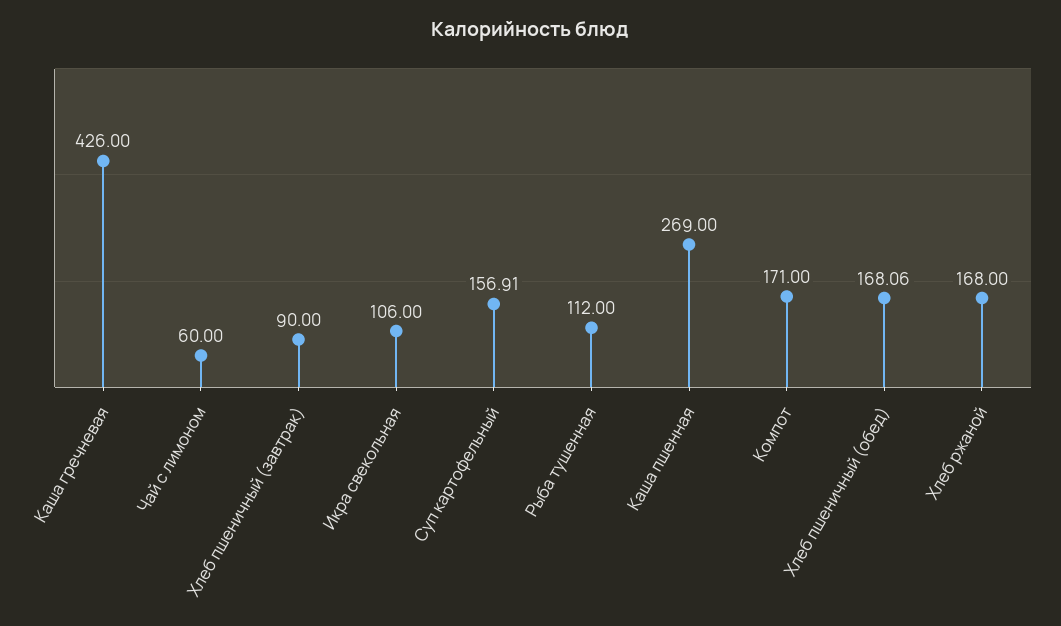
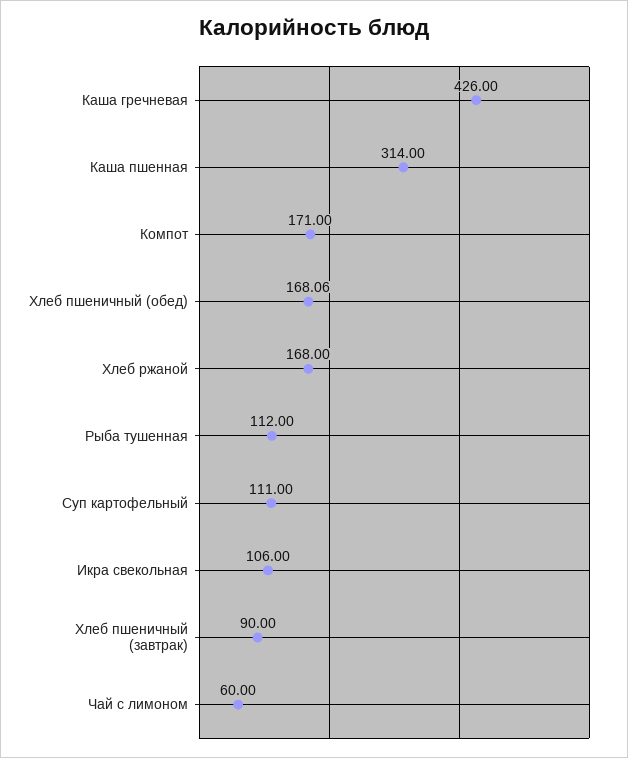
Суп картофельный: 156.91 -> 111
Каша пшенная: 269 -> 314

